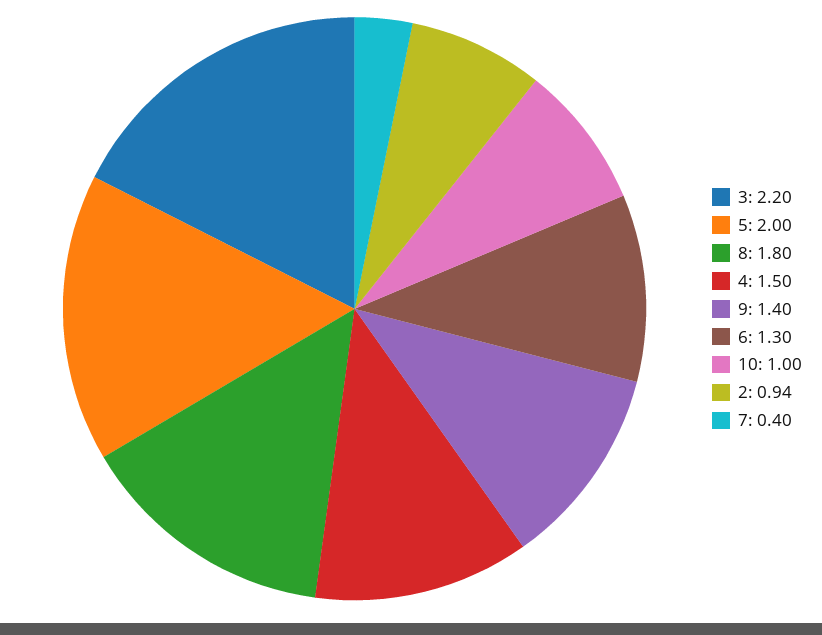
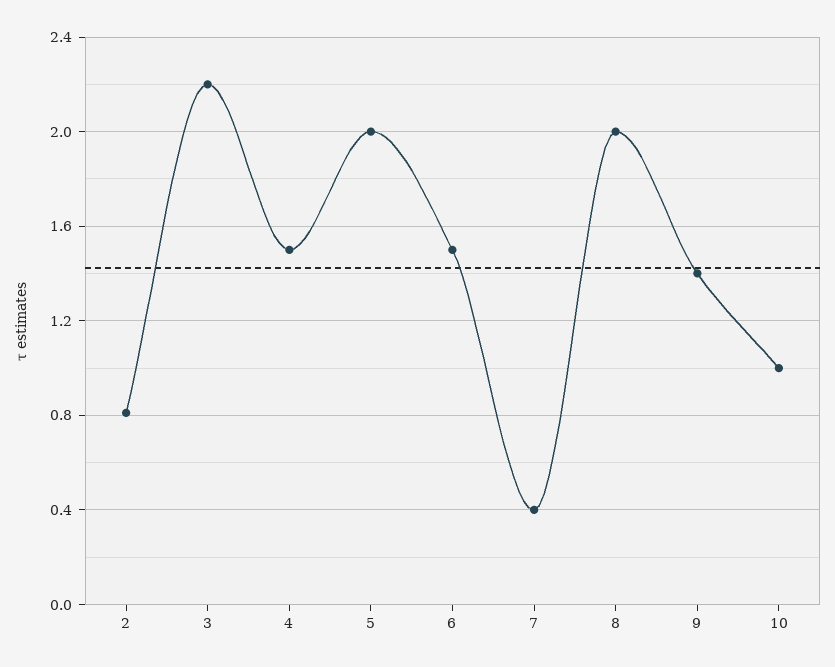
8: 1.8 -> 2
6: 1.3 -> 1.5
2: 0.94 -> 0.8

